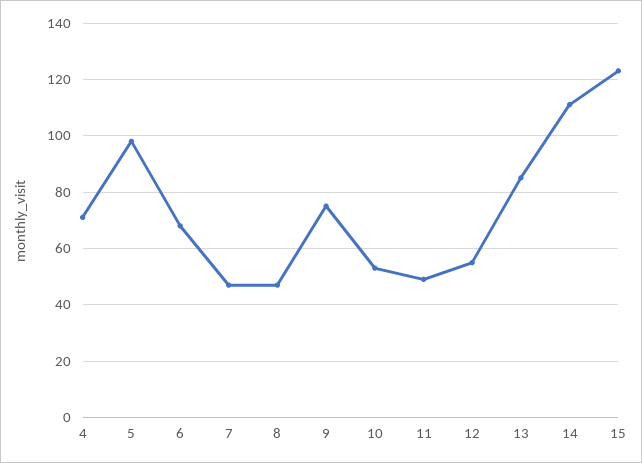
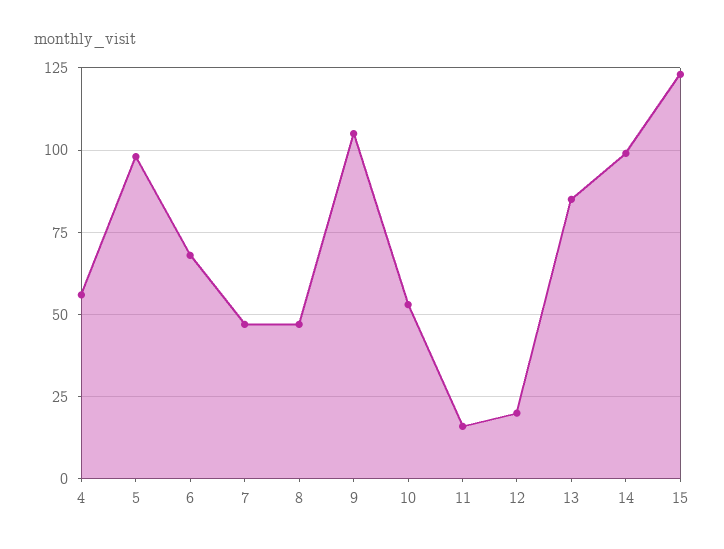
4: 70 -> 55
9: 75 -> 105
11: 50 -> 15
12: 55 -> 20
14: 110 -> 100

